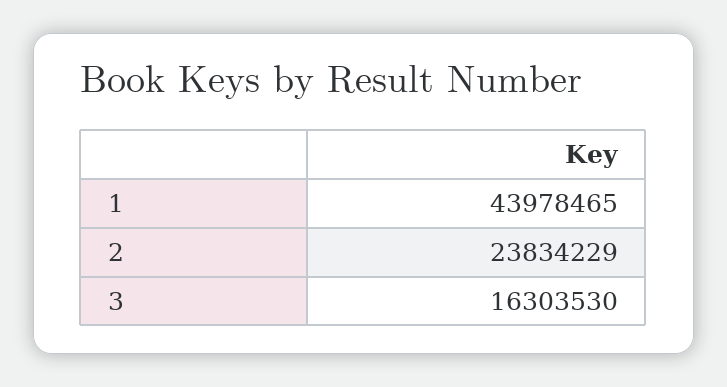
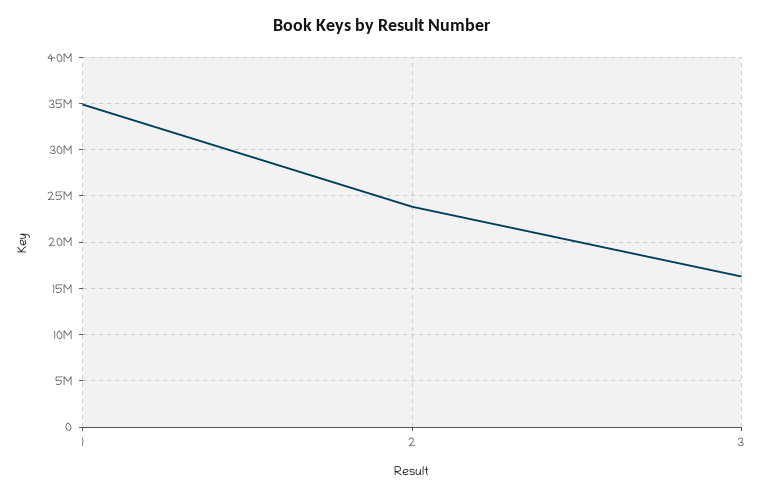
1: 43978465 -> 35000000

